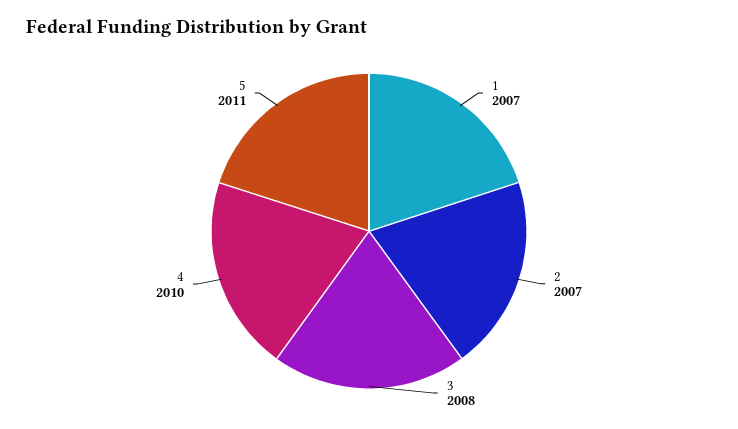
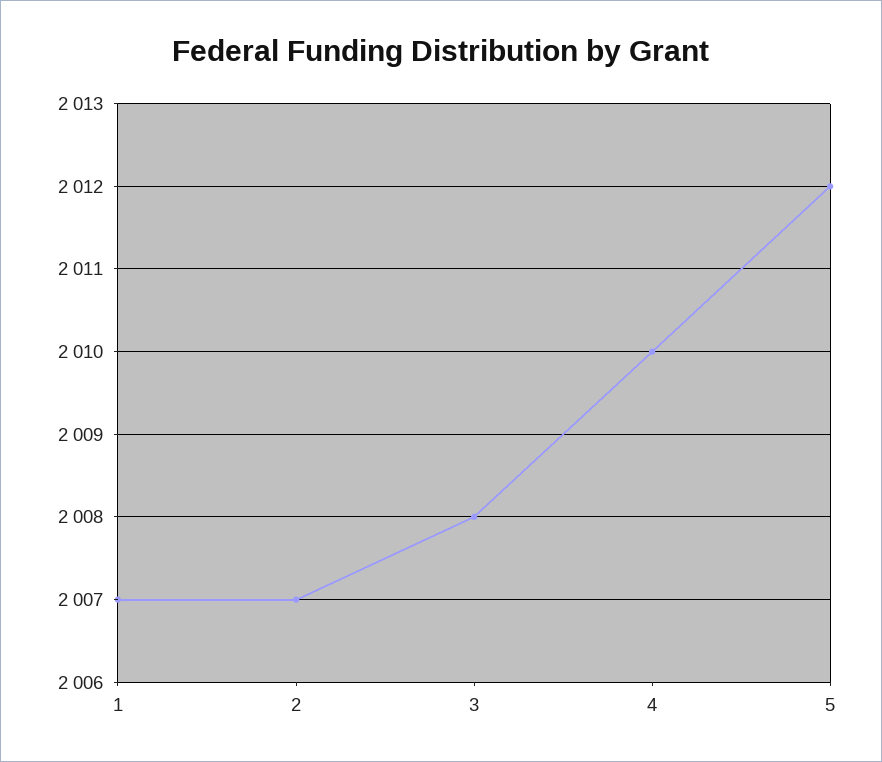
5: 2011 -> 2012

